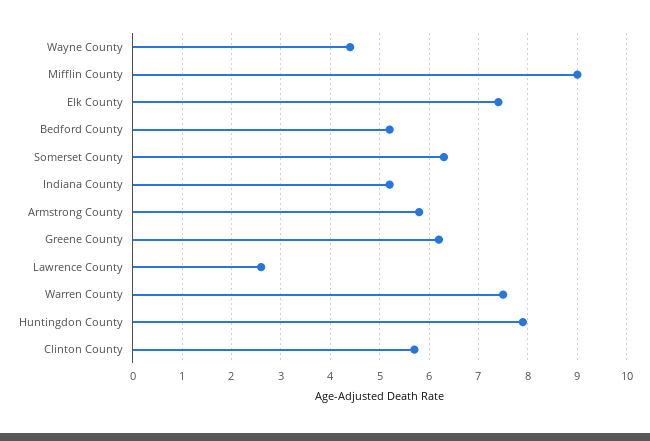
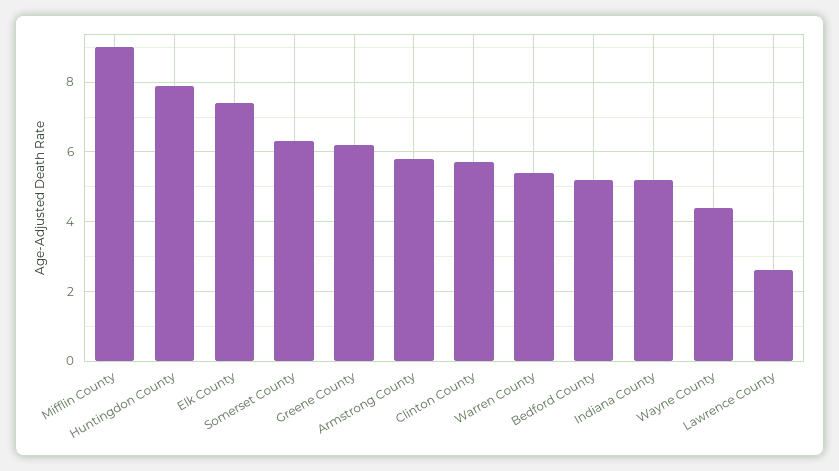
Warren County: 7.5 -> 5.5

